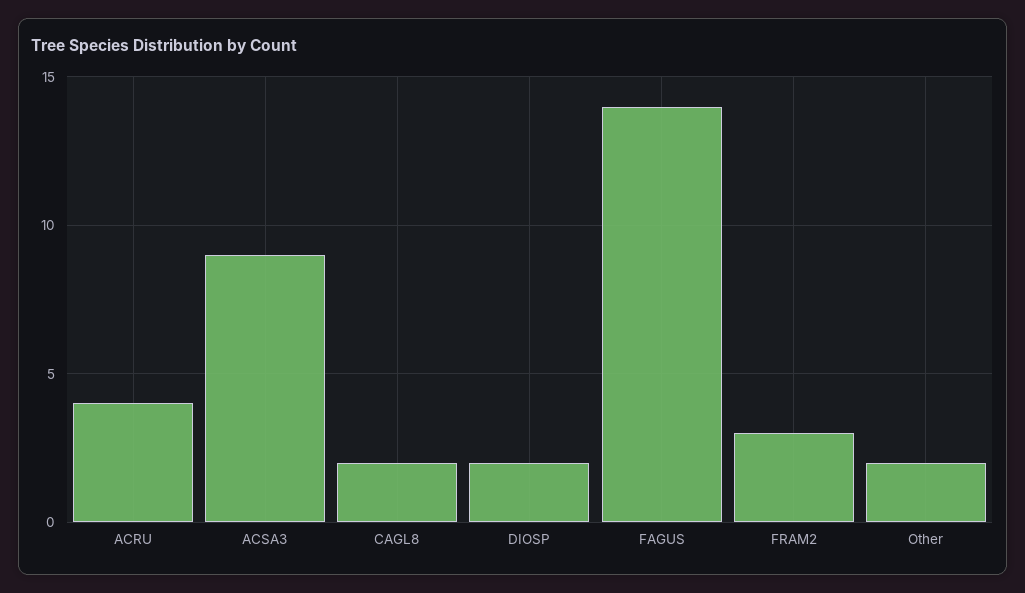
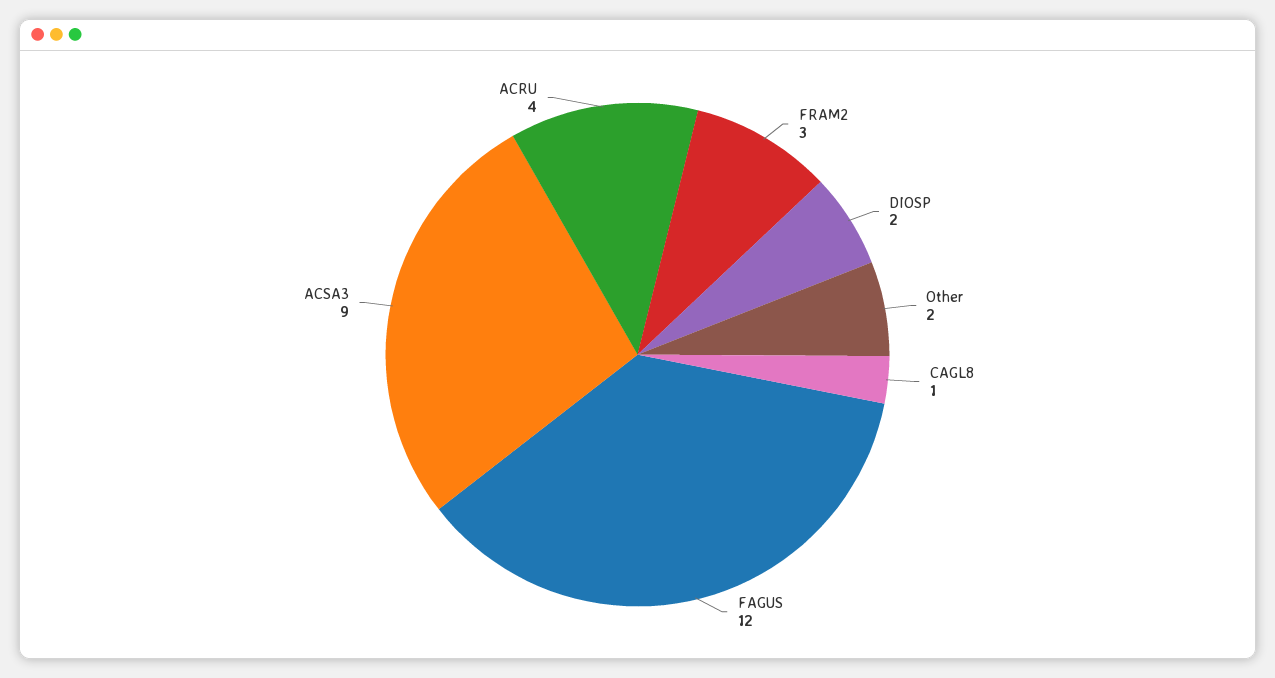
CAGL8: 2 -> 1
FAGUS: 14 -> 12

